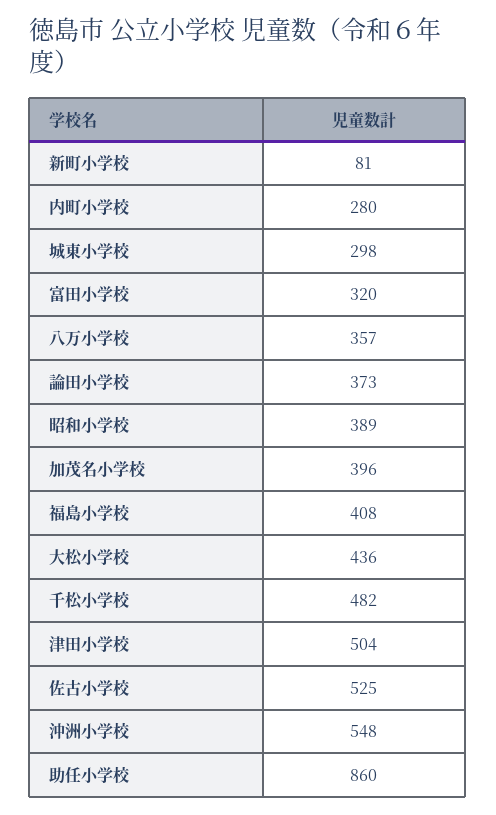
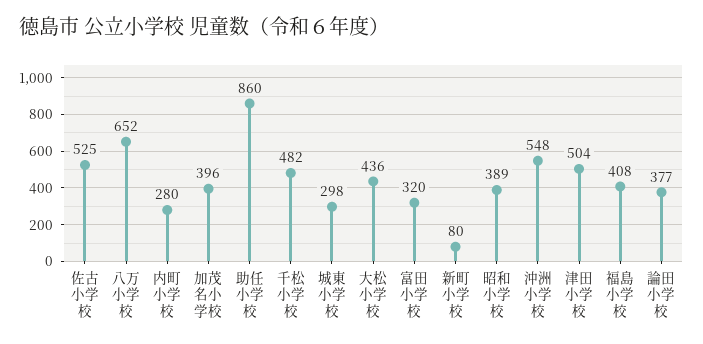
新町小学校: 81 -> 80
八万小学校: 357 -> 652
論田小学校: 373 -> 377

